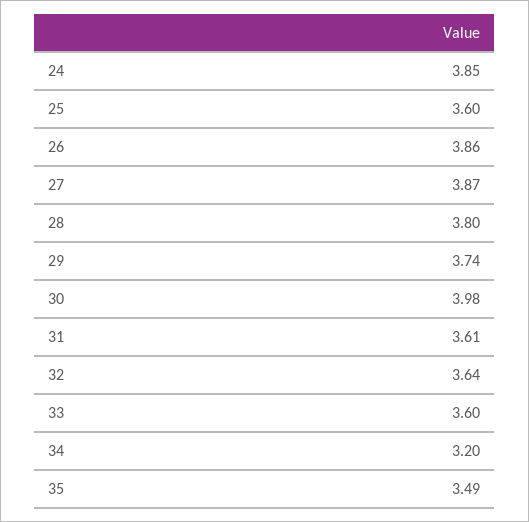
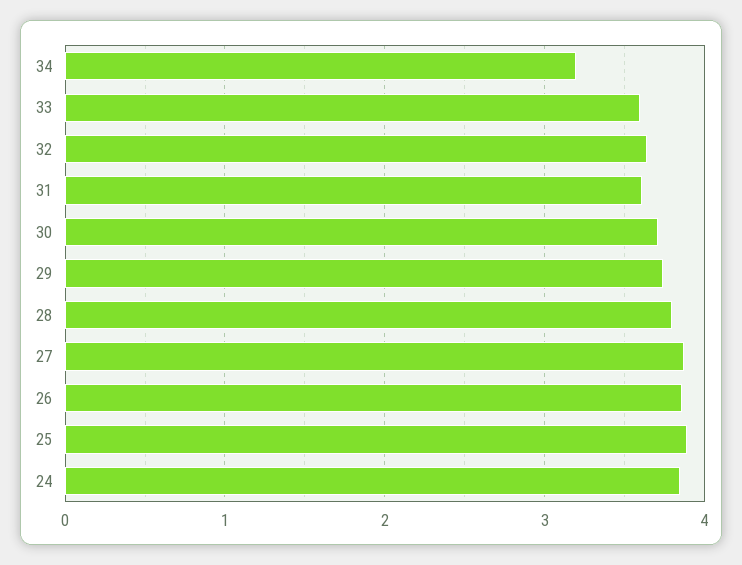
25: 3.6 -> 3.9
30: 3.98 -> 3.7
35: 3.49 -> none

